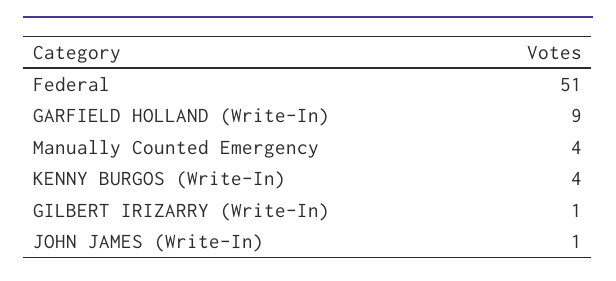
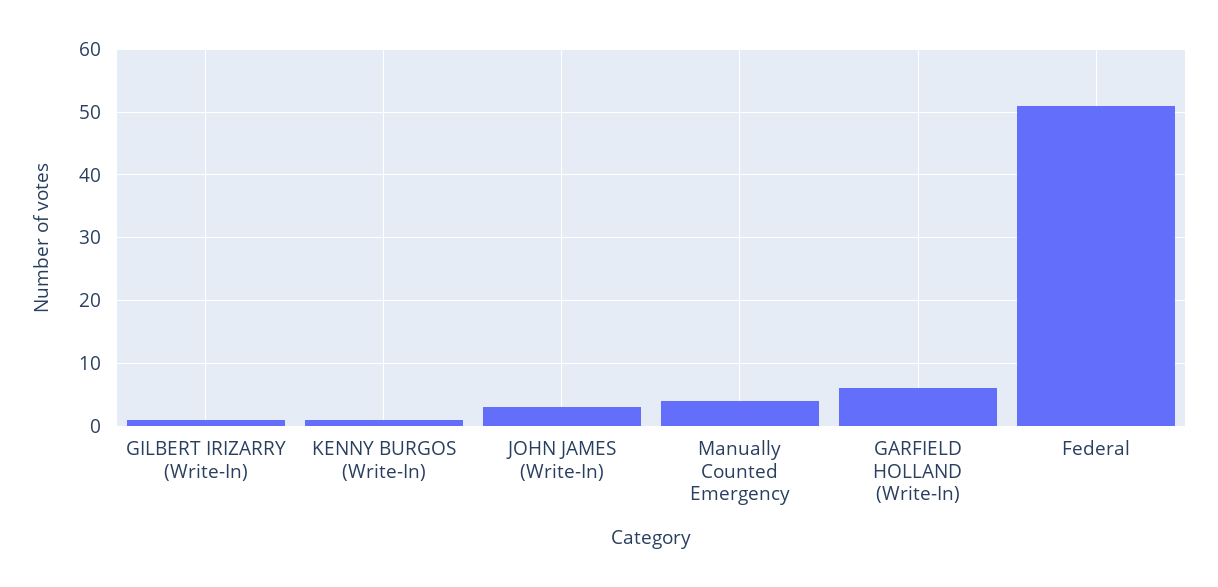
GARFIELD HOLLAND (Write-In): 9 -> 6
KENNY BURGOS (Write-In): 4 -> 1
JOHN JAMES (Write-In): 1 -> 3

